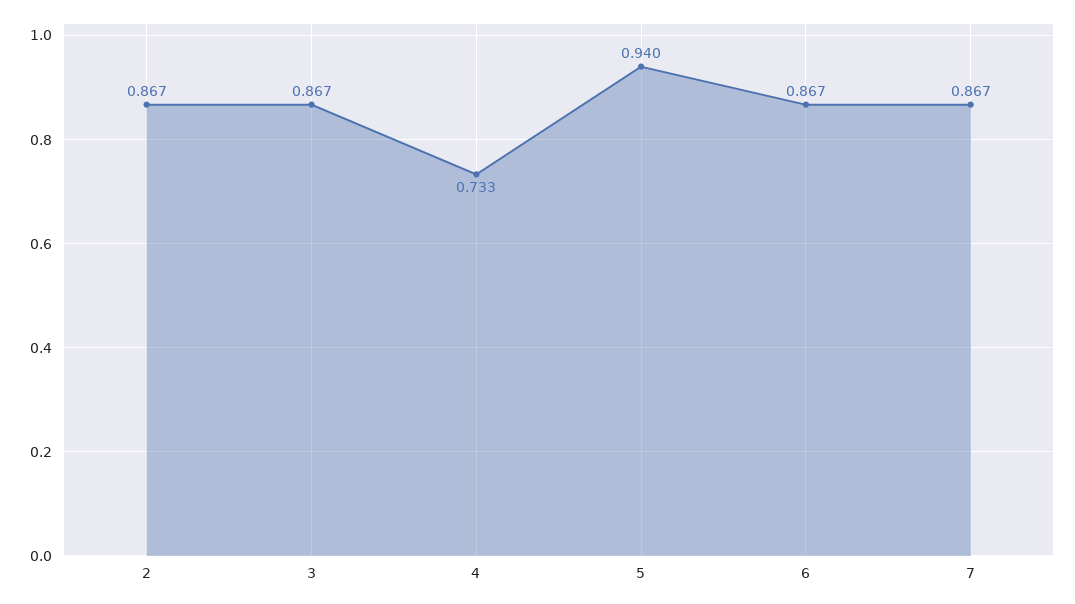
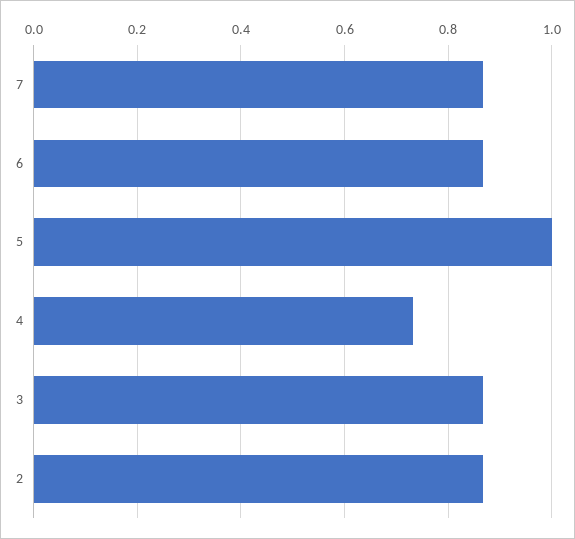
5: 0.94 -> 1

